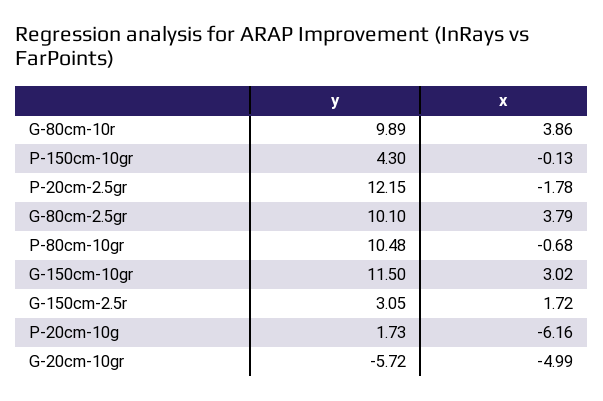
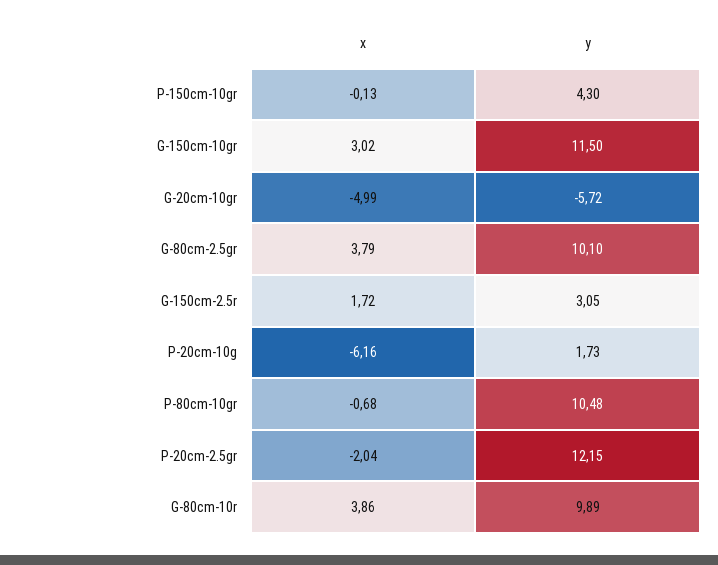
x, P-20cm-2.5gr: -1.78 -> -2.04

